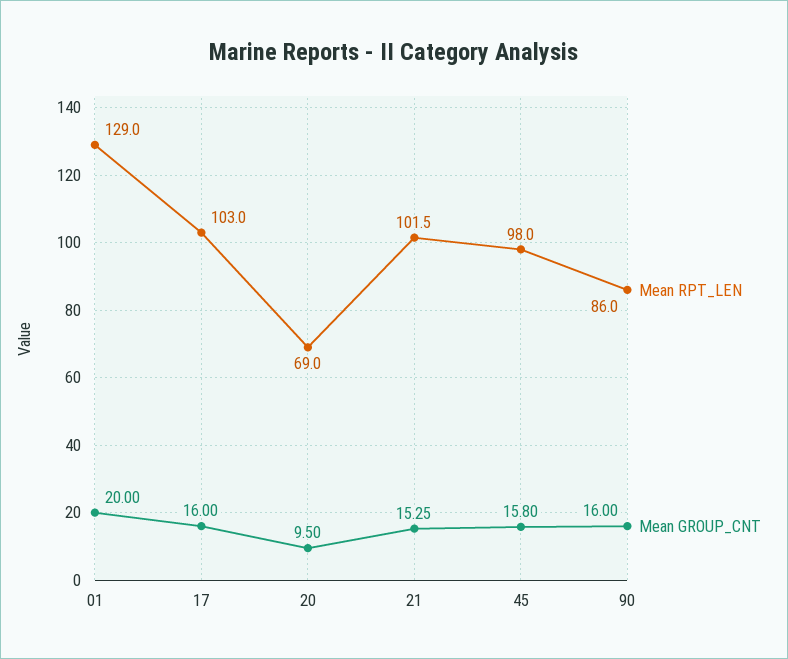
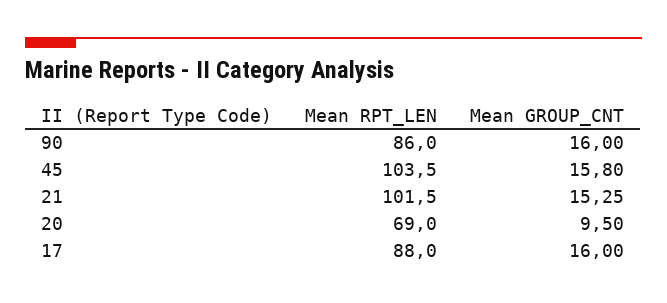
Mean RPT_LEN, 01: 129 -> none
Mean GROUP_CNT, 01: 20 -> none
Mean RPT_LEN, 17: 103 -> 88
Mean RPT_LEN, 45: 98 -> 103.5

